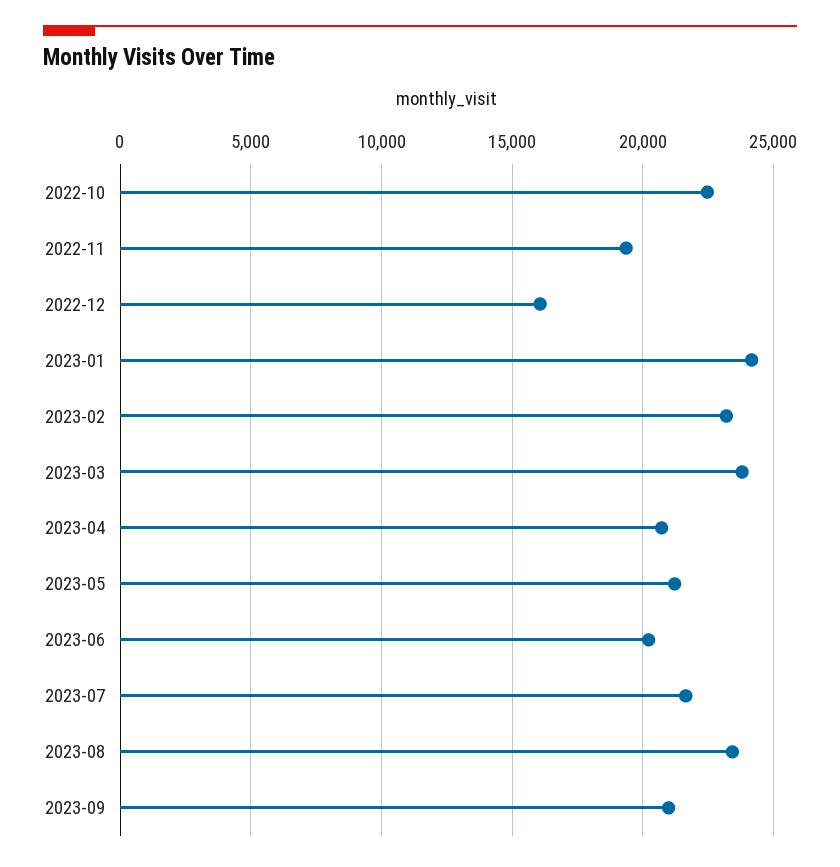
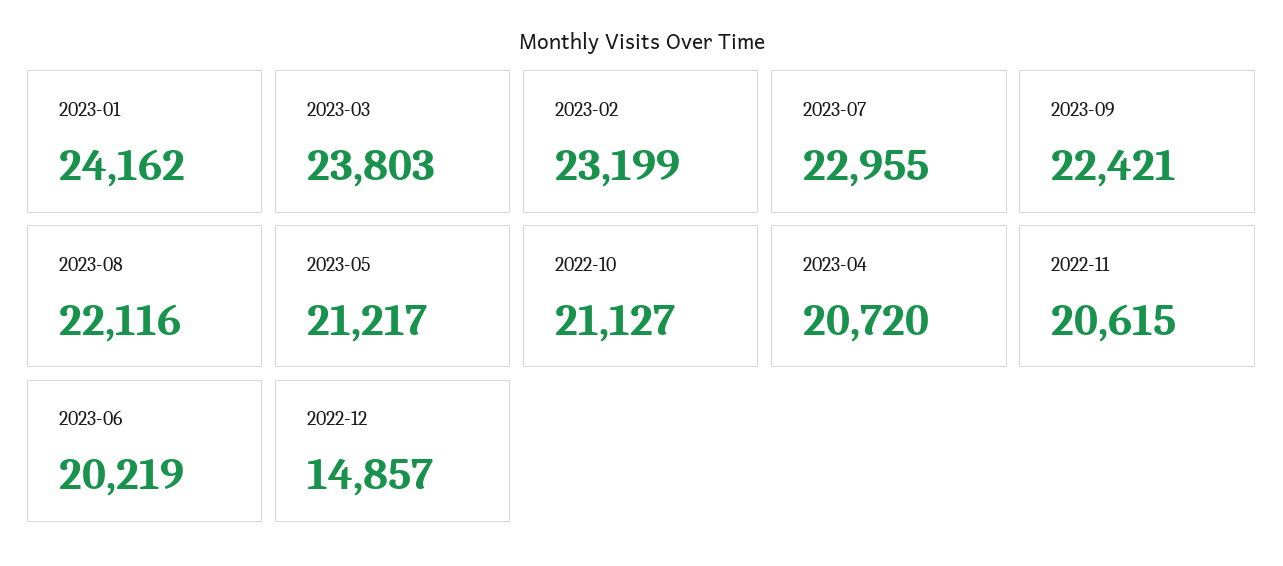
2022-10: 22500 -> 21127
2022-11: 19500 -> 20615
2022-12: 16000 -> 14857
2023-07: 21500 -> 22955
2023-08: 23500 -> 22116
2023-09: 21000 -> 22421

